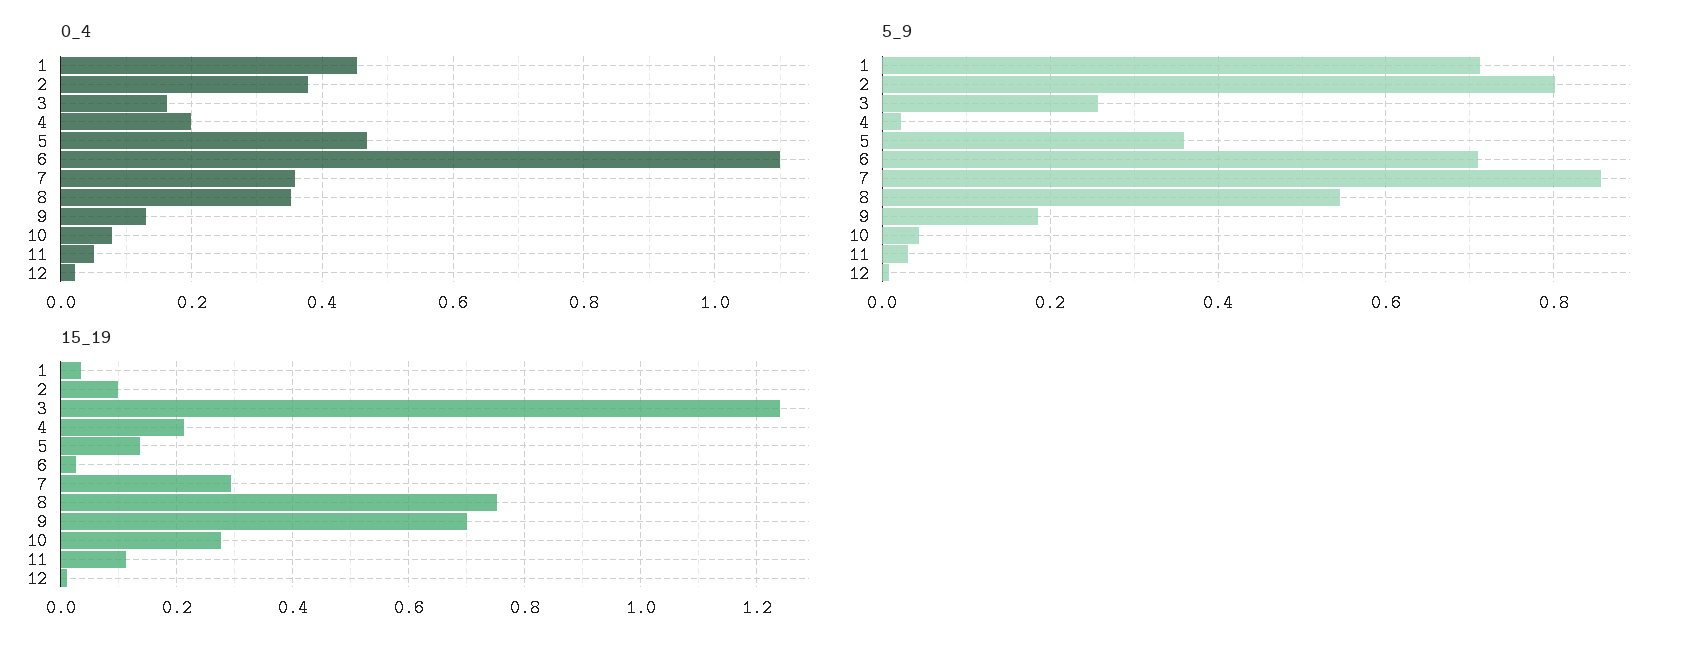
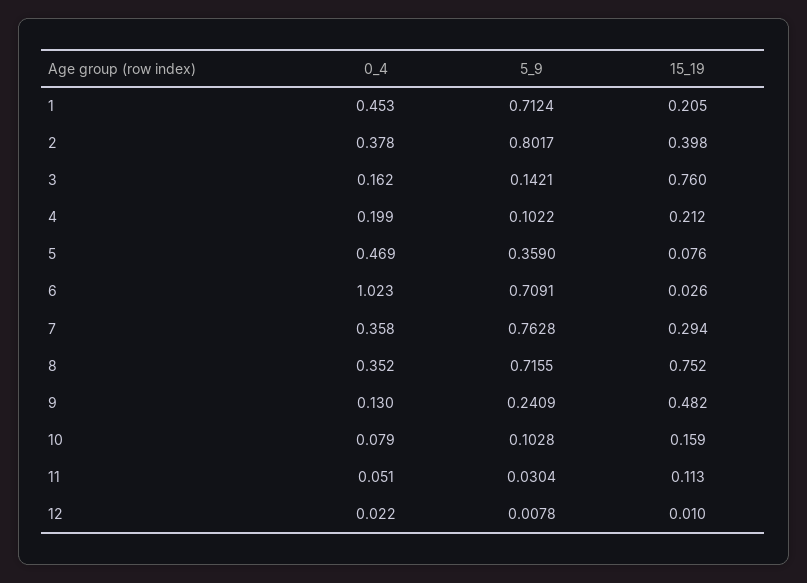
0_4, 6: 1.1 -> 1.023
5_9, 3: 0.26 -> 0.1421
5_9, 4: 0.02 -> 0.1022
5_9, 7: 0.86 -> 0.7628
5_9, 8: 0.54 -> 0.7155
5_9, 9: 0.18 -> 0.2409
5_9, 10: 0.04 -> 0.1028
15_19, 1: 0.04 -> 0.205
15_19, 2: 0.1 -> 0.398
15_19, 3: 1.24 -> 0.76
15_19, 5: 0.14 -> 0.076
15_19, 9: 0.7 -> 0.482
15_19, 10: 0.28 -> 0.159

